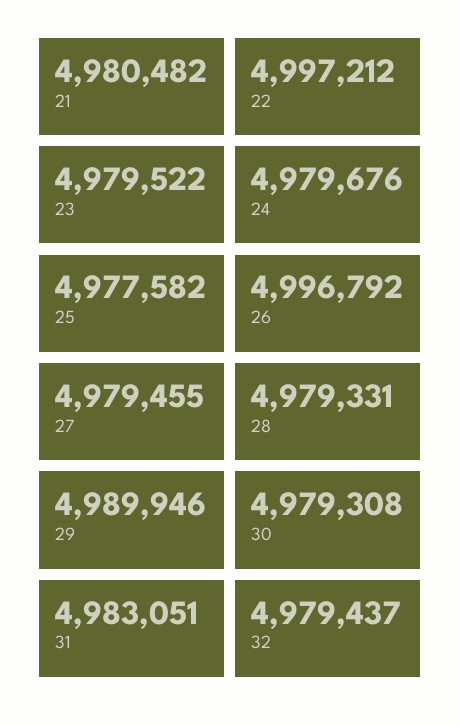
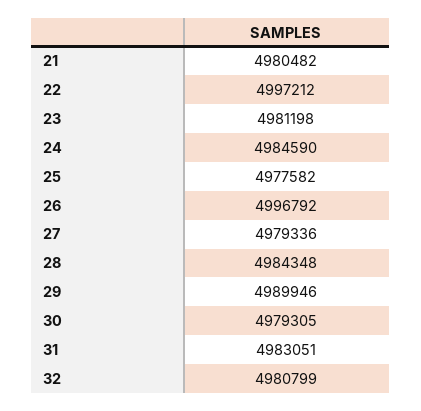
23: 4979522 -> 4981198
24: 4979676 -> 4984590
27: 4979455 -> 4979336
28: 4979331 -> 4984348
30: 4979308 -> 4979305
32: 4979437 -> 4980799

